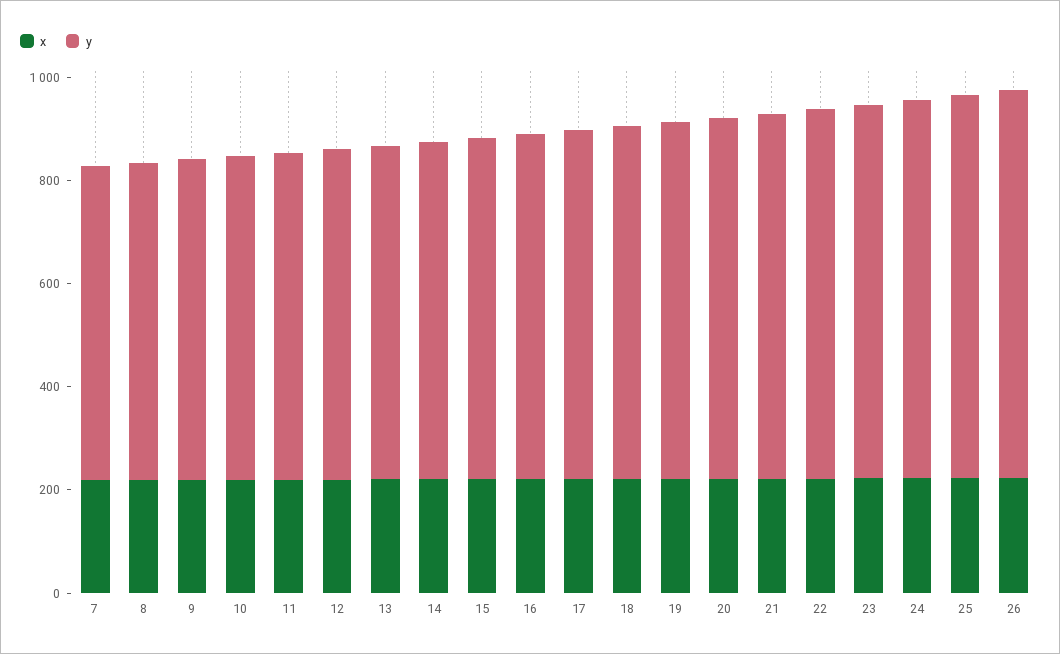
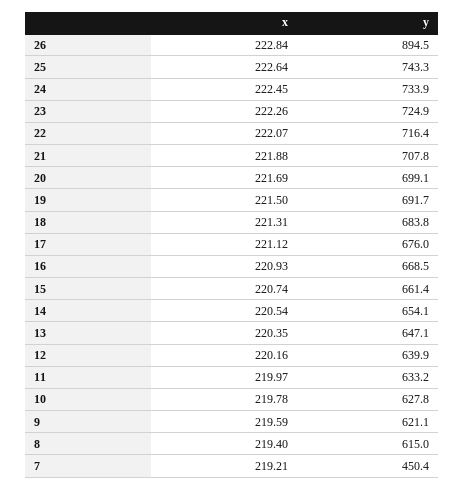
y, 7: 600 -> 450.4
y, 26: 750 -> 894.5

